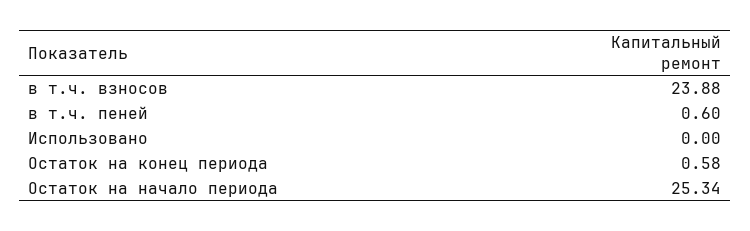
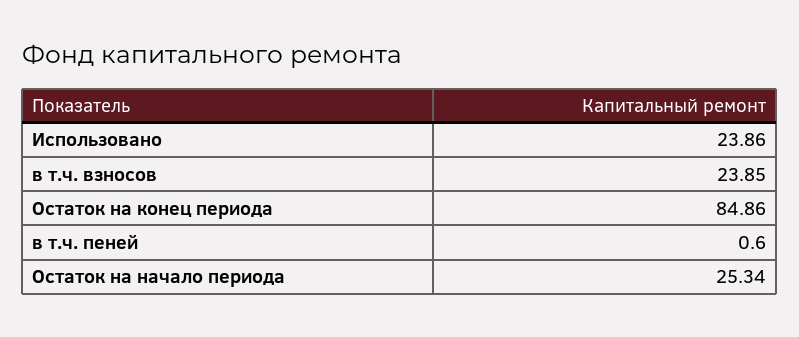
в т.ч. взносов: 23.88 -> 23.85
Использовано: 0 -> 23.86
Остаток на конец периода: 0.58 -> 84.86

